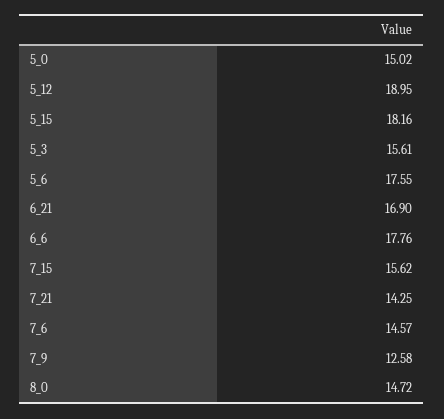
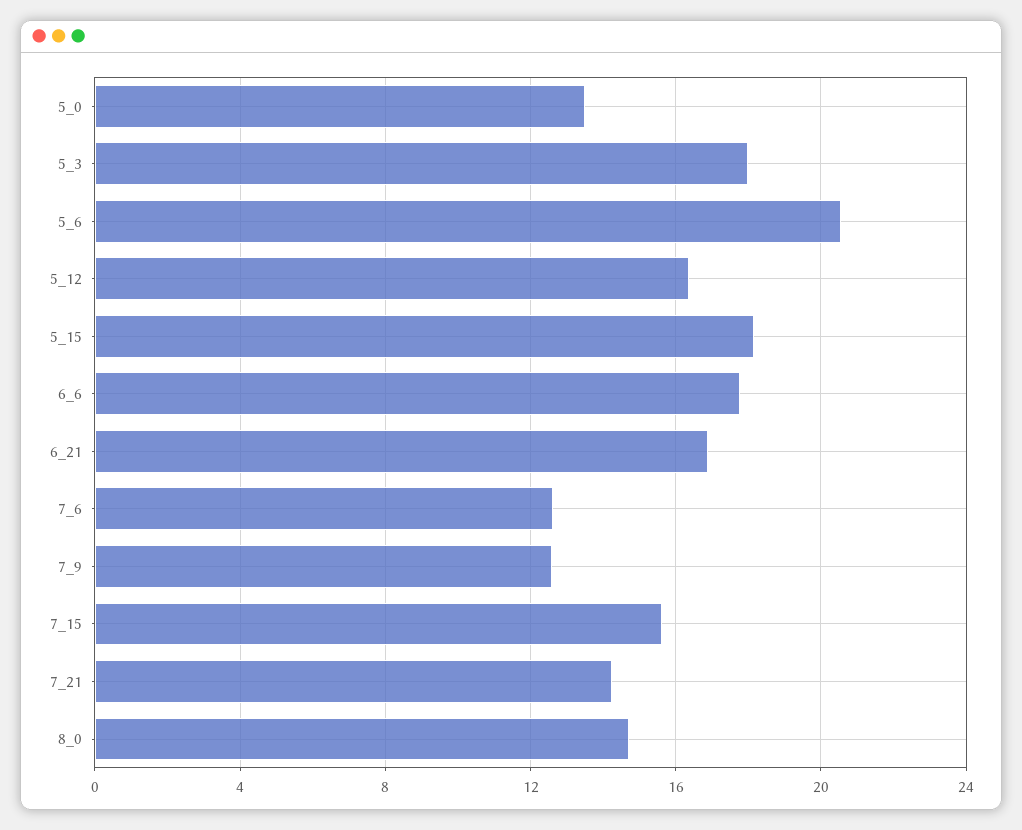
5_0: 15.02 -> 13.5
5_12: 18.95 -> 16.5
5_3: 15.61 -> 18
5_6: 17.55 -> 20.5
7_6: 14.57 -> 12.5

